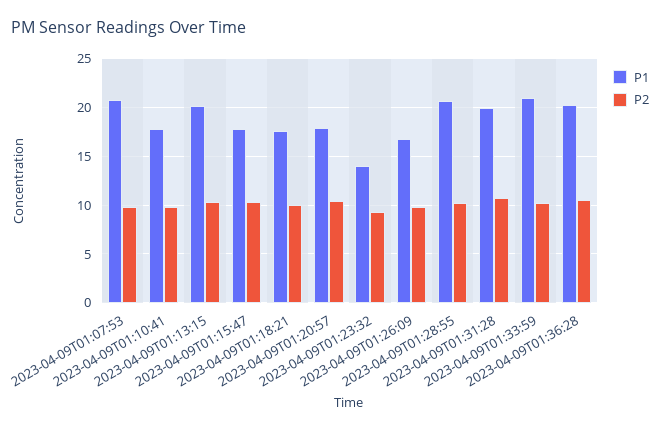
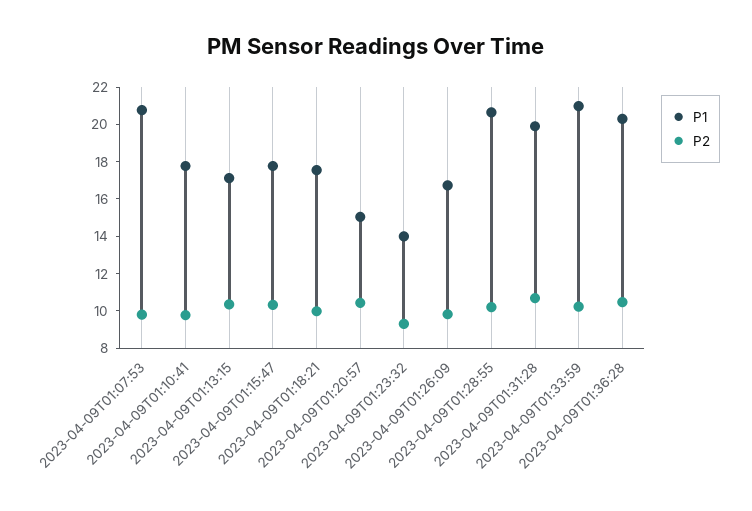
P1, 2023-04-09T01:13:15: 20 -> 17
P1, 2023-04-09T01:20:57: 18 -> 15

